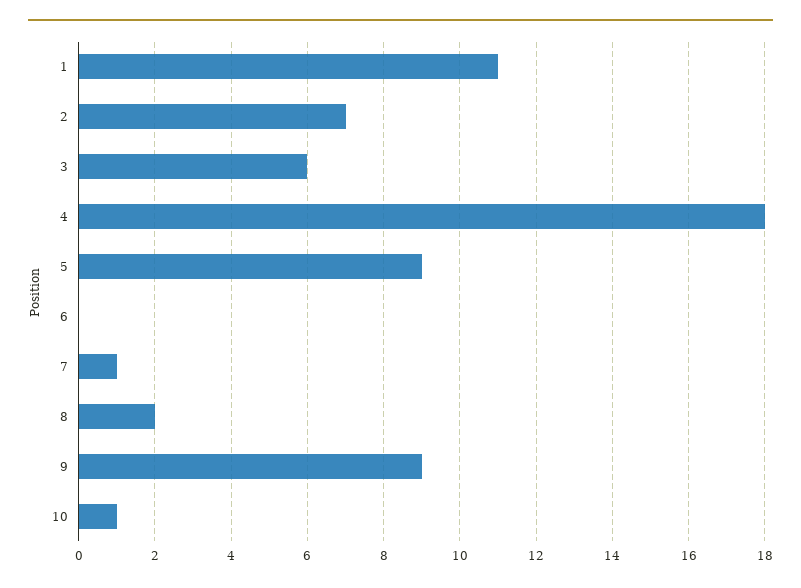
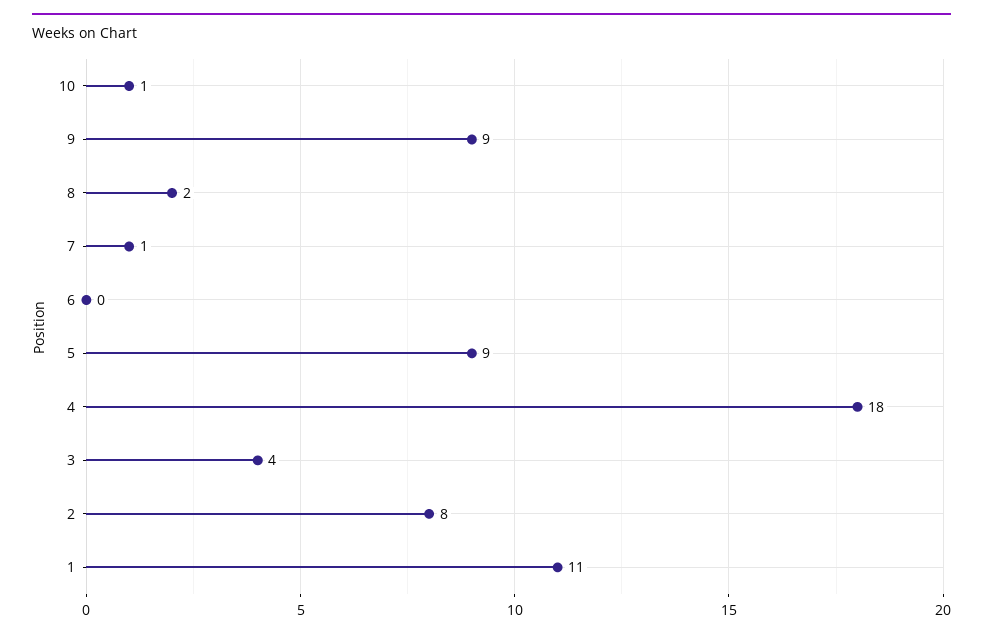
2: 7 -> 8
3: 6 -> 4

